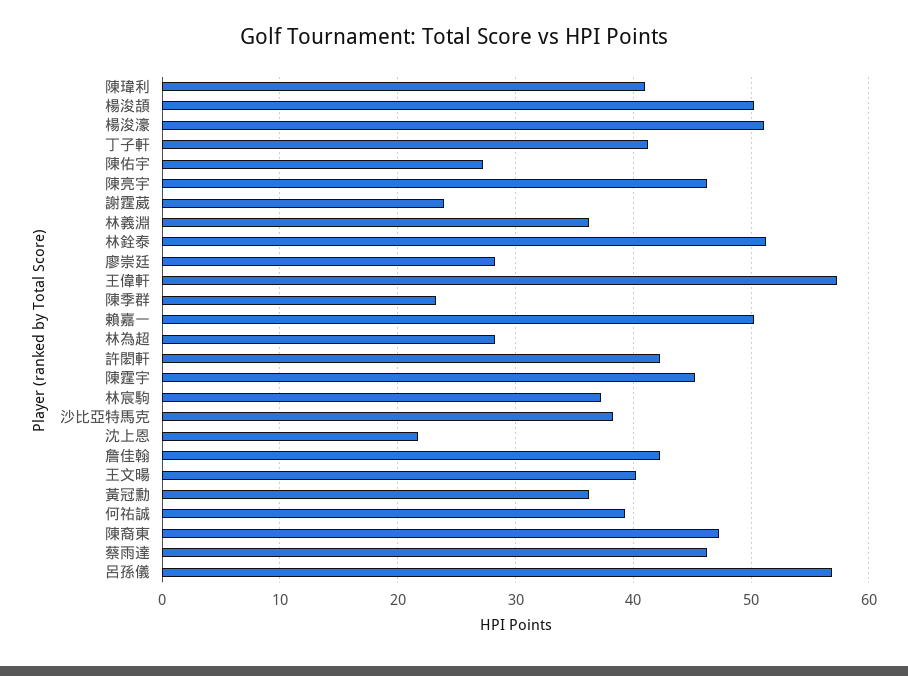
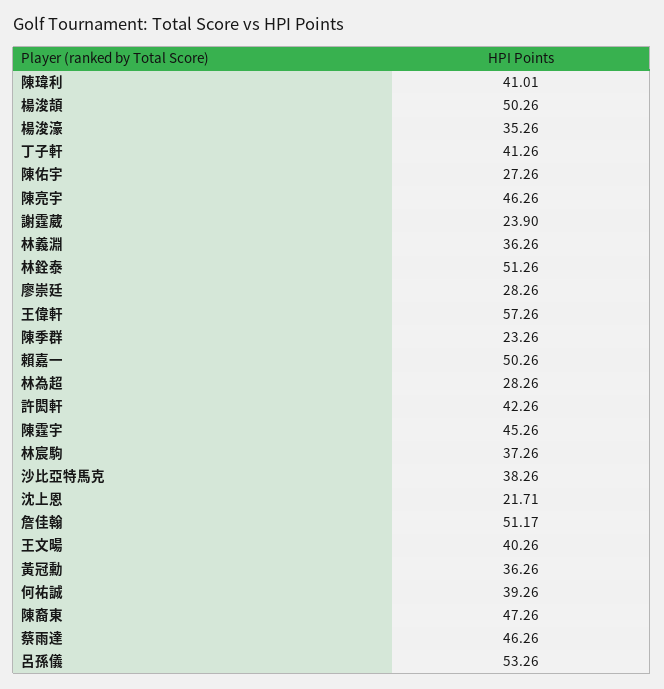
楊浚濠: 51 -> 35.26
詹佳翰: 42 -> 51.17
呂孫儀: 57 -> 53.26

